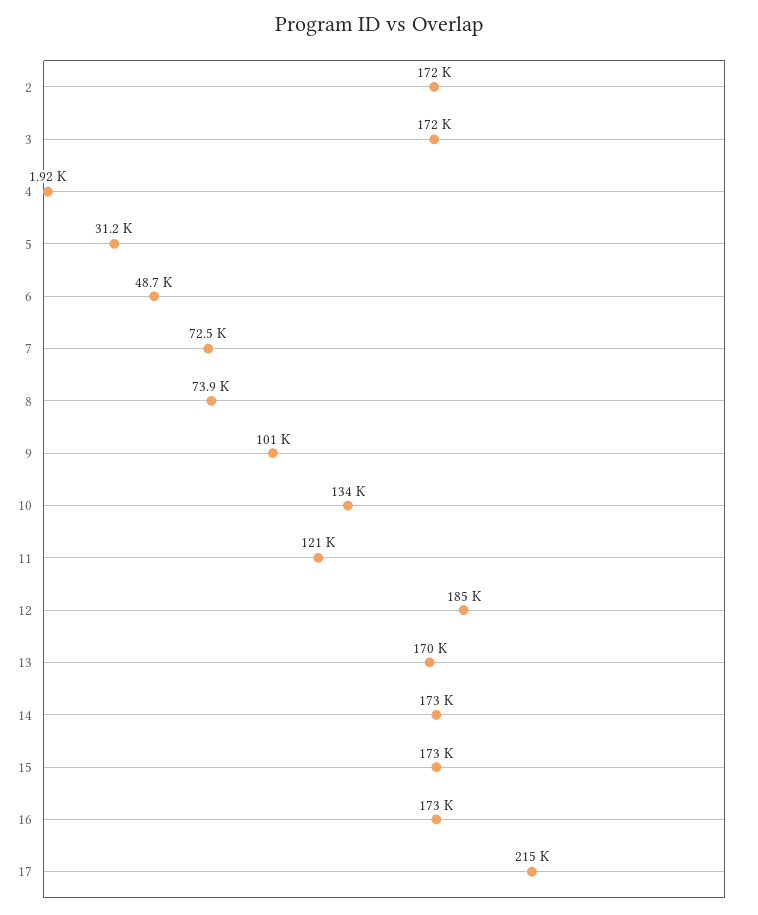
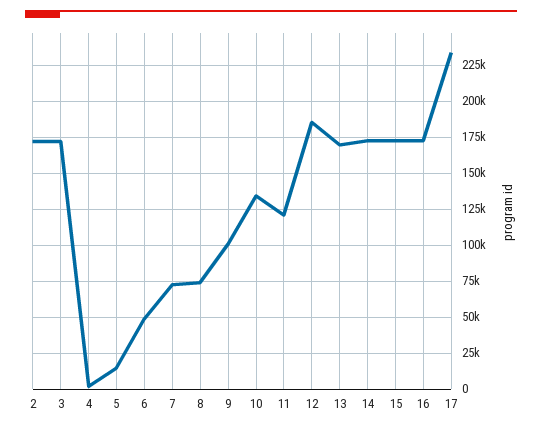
5: 31200 -> 15000
17: 215000 -> 235000

